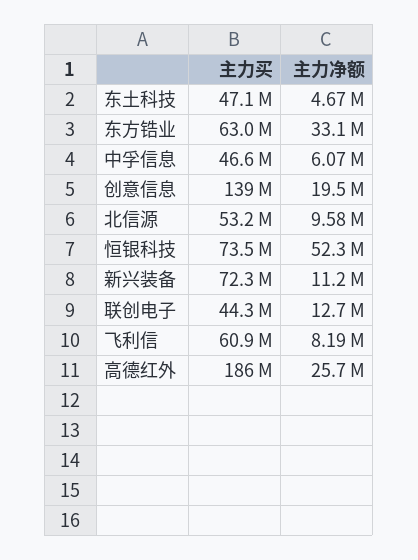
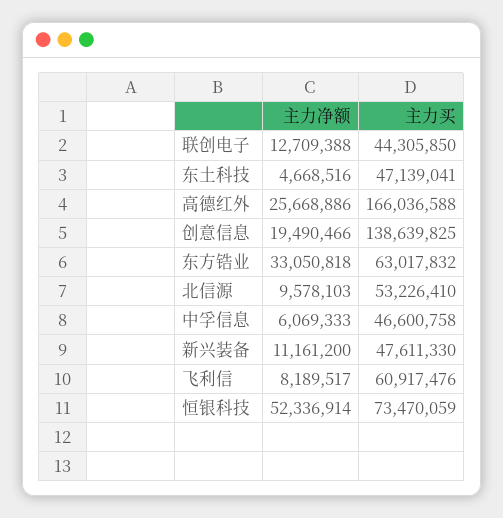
主力买, 新兴装备: 72300000 -> 47611330
主力买, 高德红外: 186000000 -> 166036588

